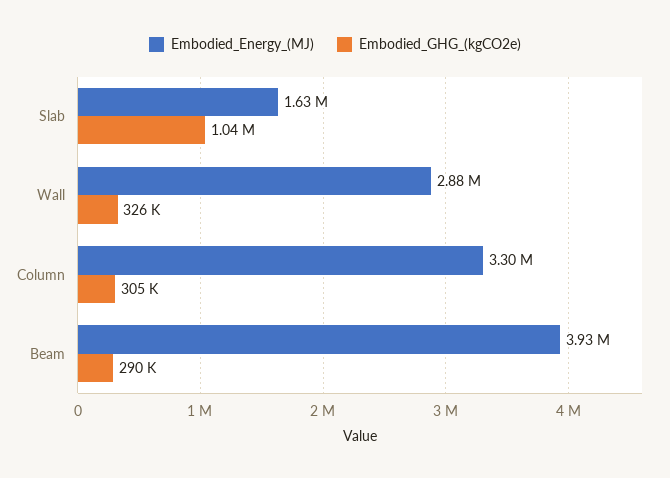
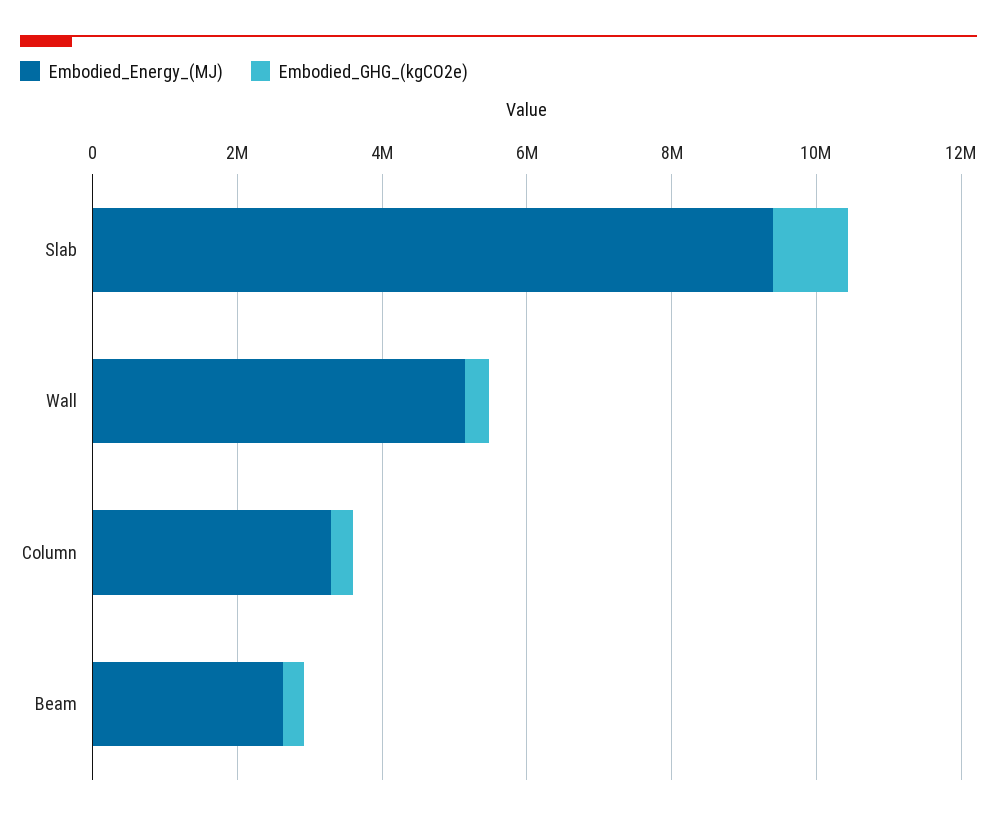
Embodied_Energy_(MJ), Slab: 1630000 -> 9500000
Embodied_Energy_(MJ), Wall: 2880000 -> 5000000
Embodied_Energy_(MJ), Beam: 3930000 -> 2500000

